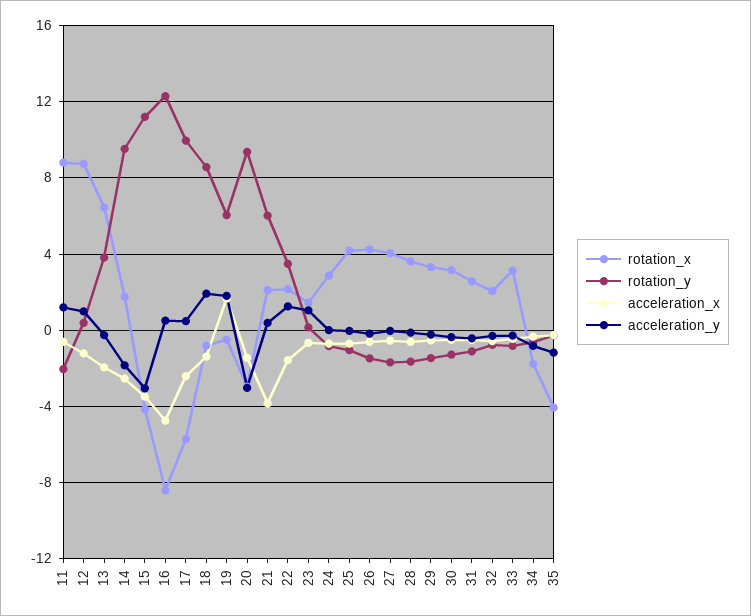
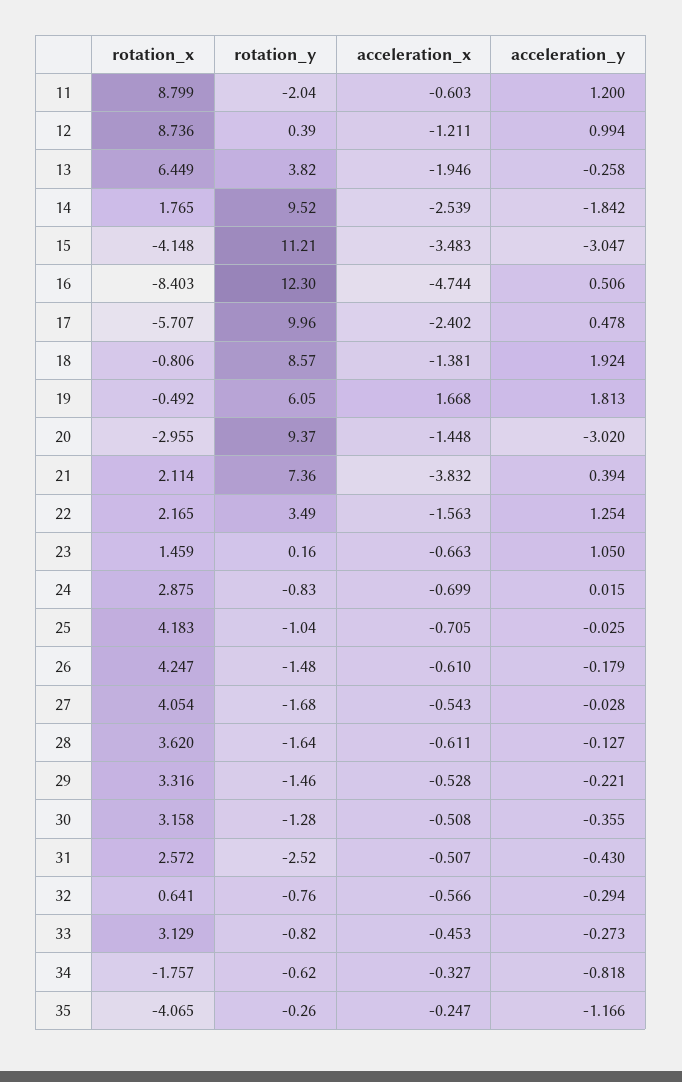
rotation_y, 21: 6 -> 7.36
rotation_y, 31: -1 -> -2.52
rotation_x, 32: 2 -> 0.641

